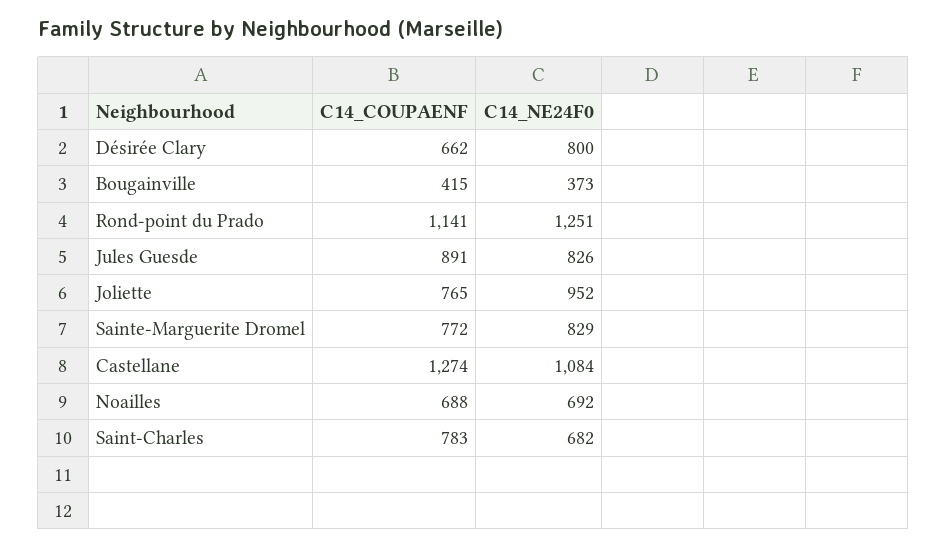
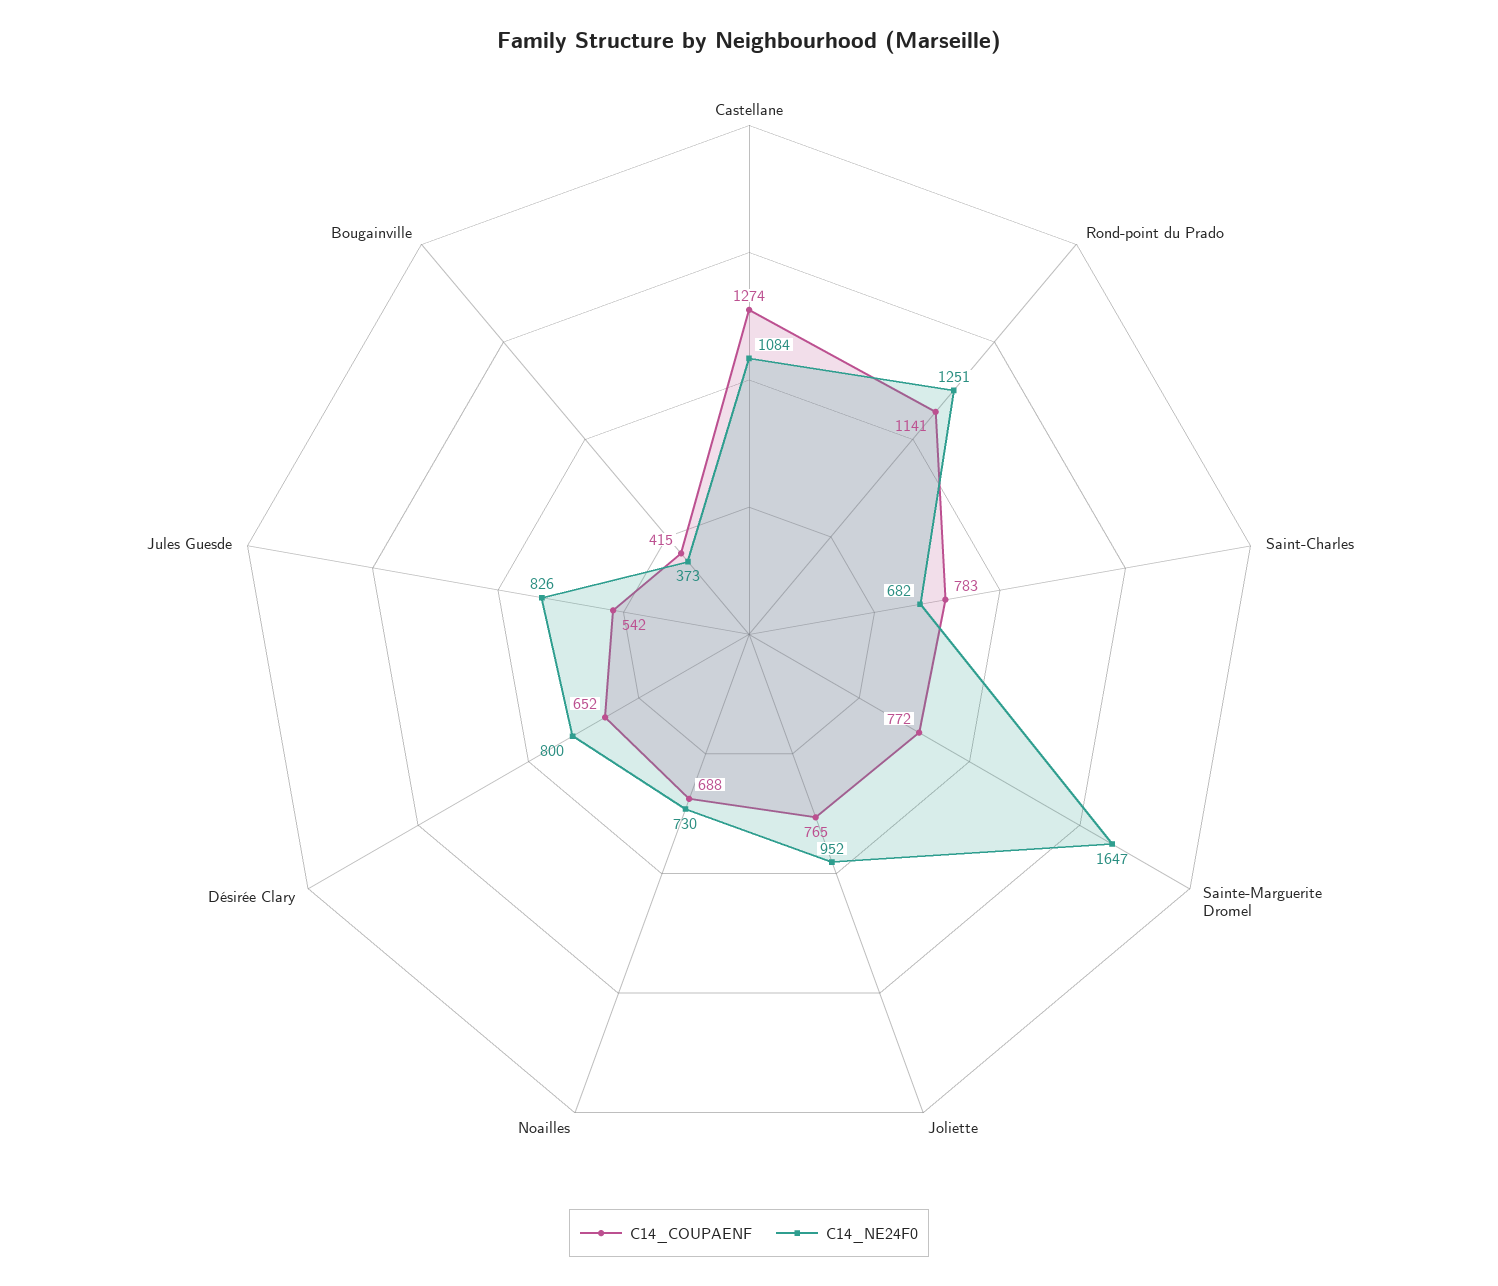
C14_COUPAENF, Désirée Clary: 662 -> 652
C14_COUPAENF, Jules Guesde: 891 -> 542
C14_NE24F0, Sainte-Marguerite Dromel: 829 -> 1647
C14_NE24F0, Noailles: 692 -> 730

